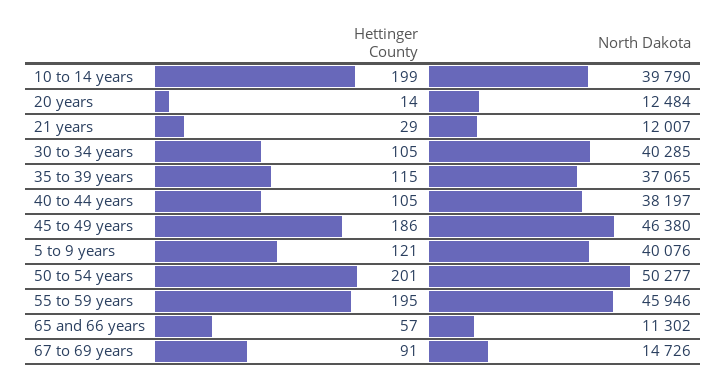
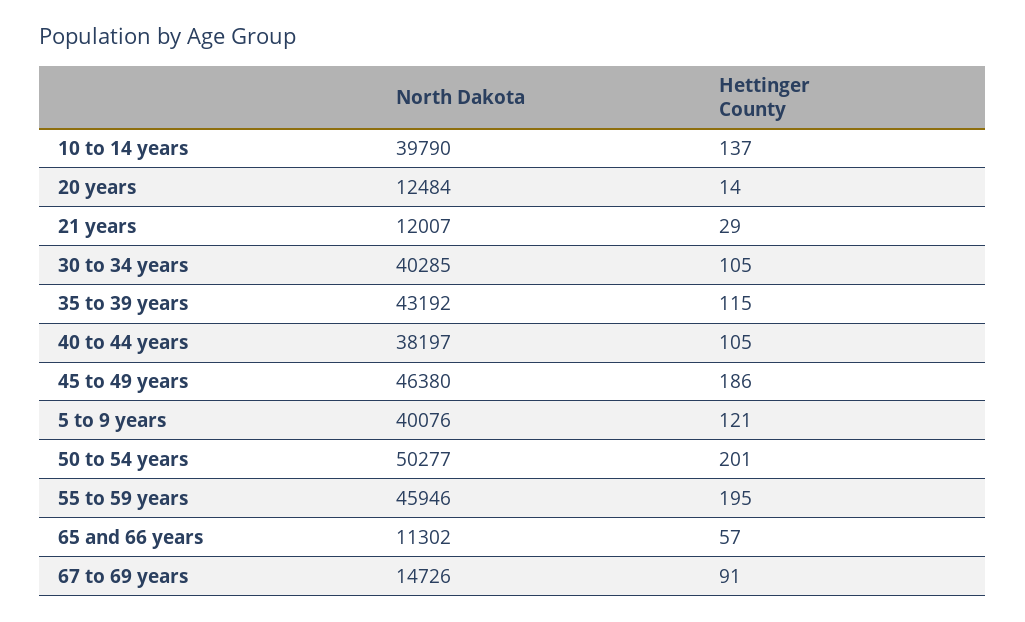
Hettinger County, 10 to 14 years: 199 -> 137
North Dakota, 35 to 39 years: 37065 -> 43192

